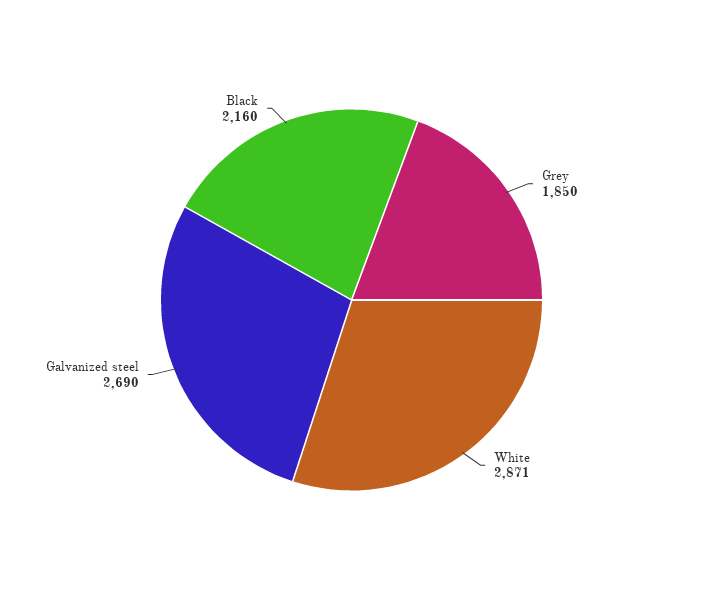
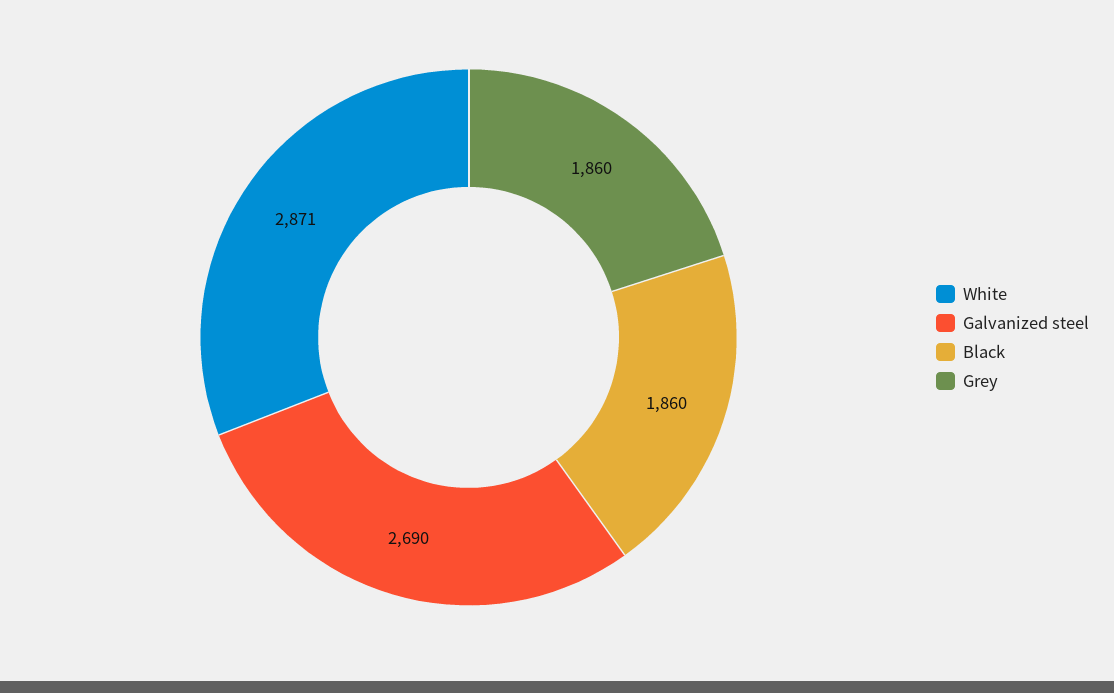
Grey: 1850 -> 1860
Black: 2160 -> 1860

